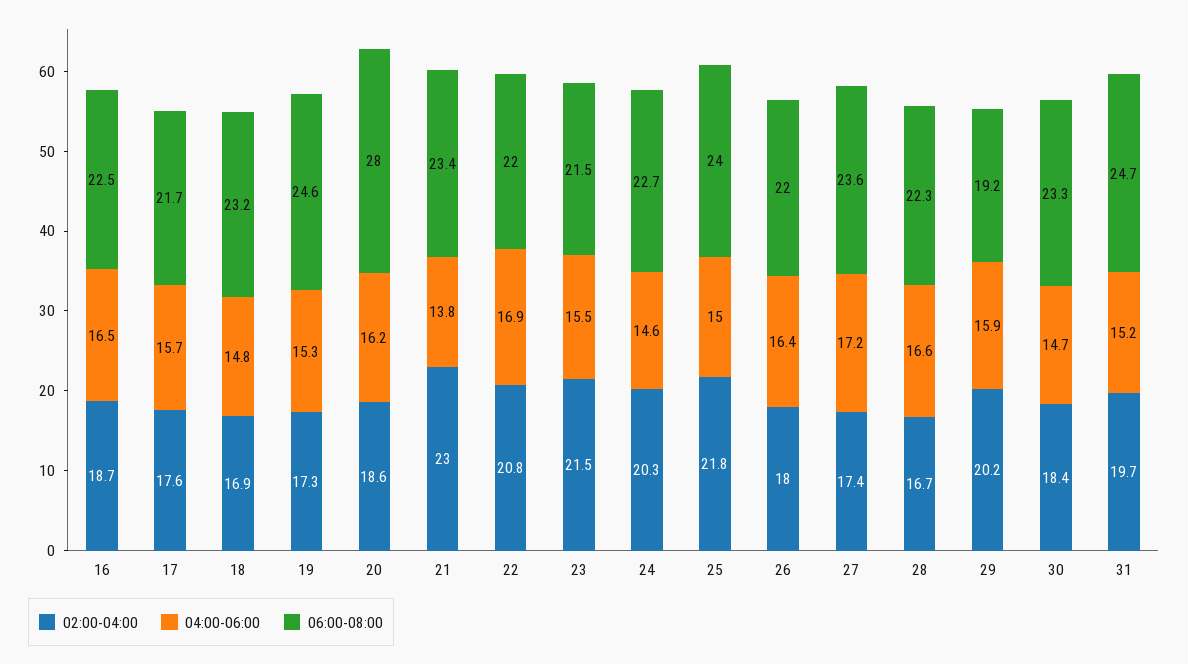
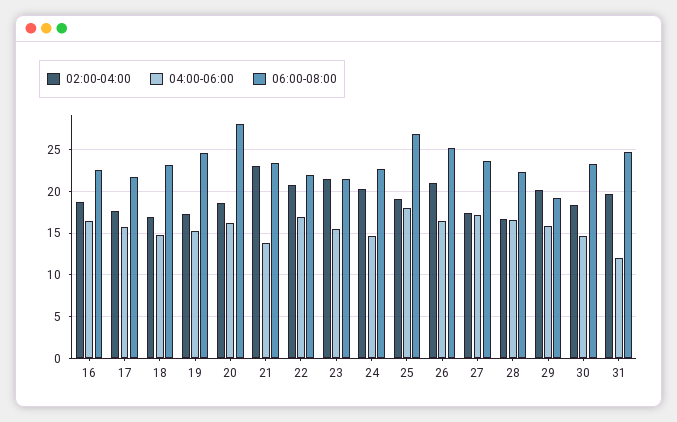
02:00-04:00, 25: 21.8 -> 19
04:00-06:00, 25: 15 -> 18
06:00-08:00, 25: 24 -> 27
02:00-04:00, 26: 18 -> 21
06:00-08:00, 26: 22 -> 25
04:00-06:00, 31: 15.2 -> 12

